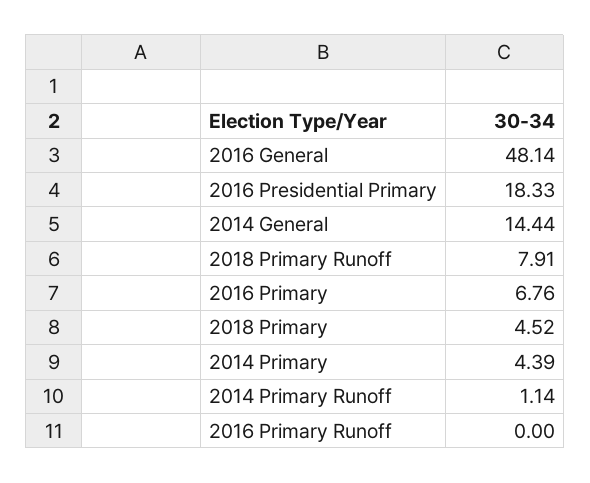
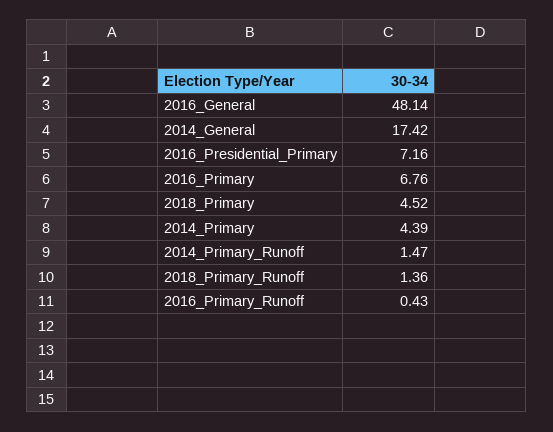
2016 Presidential Primary: 18.33 -> 7.16
2014 General: 14.44 -> 17.42
2018 Primary Runoff: 7.91 -> 1.36
2014 Primary Runoff: 1.14 -> 1.47
2016 Primary Runoff: 0 -> 0.43

